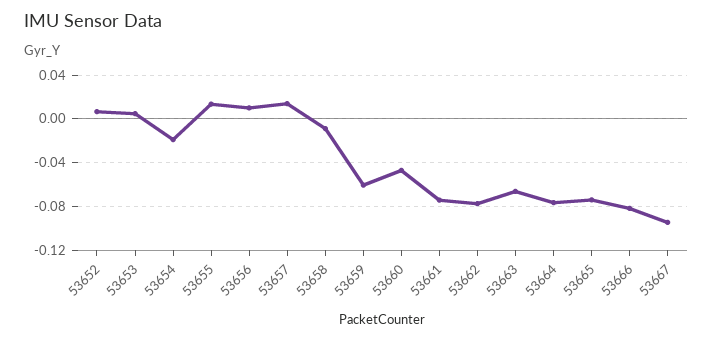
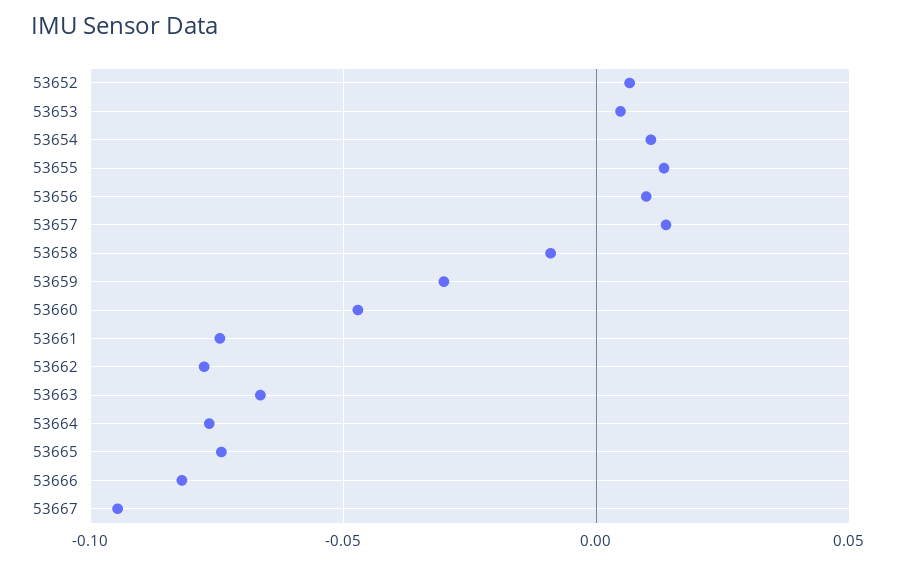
53654: -0.02 -> 0.01
53659: -0.06 -> -0.03

